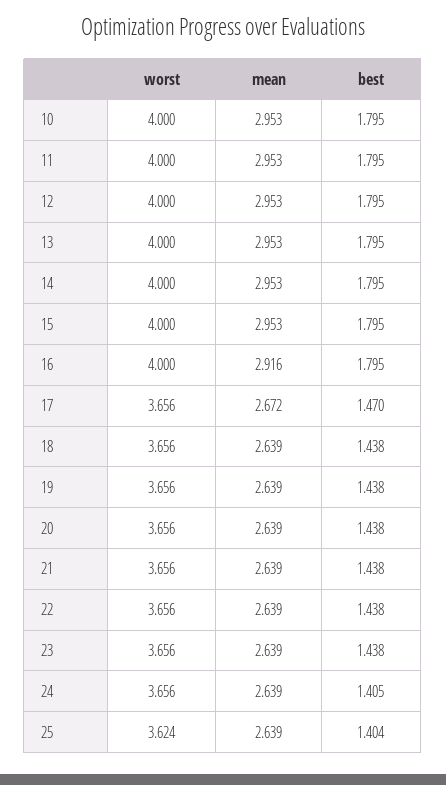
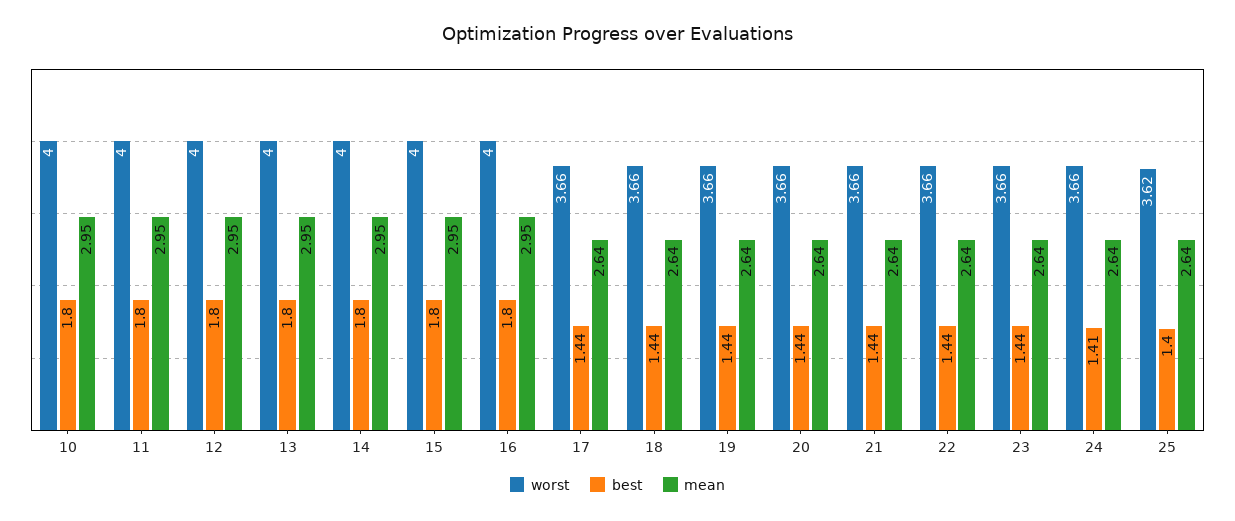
mean, 16: 2.916 -> 2.95
mean, 17: 2.672 -> 2.64
best, 17: 1.47 -> 1.44

